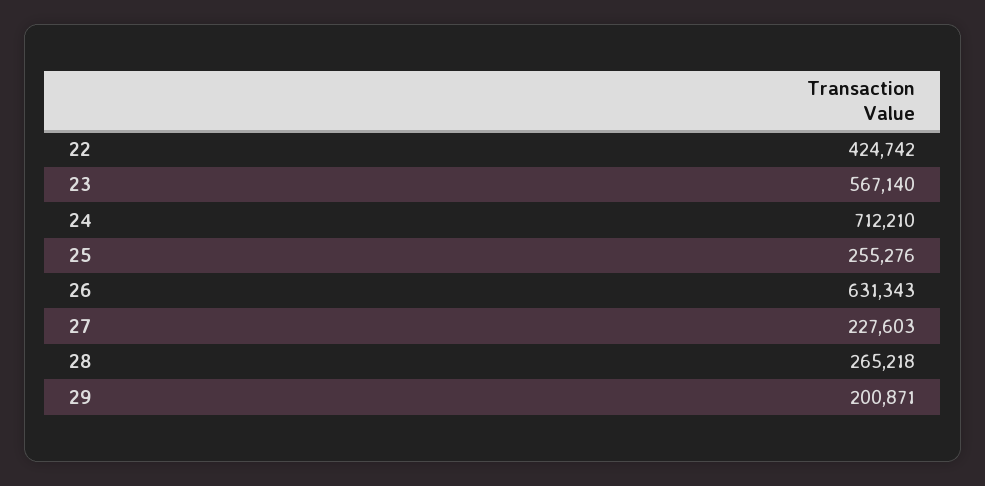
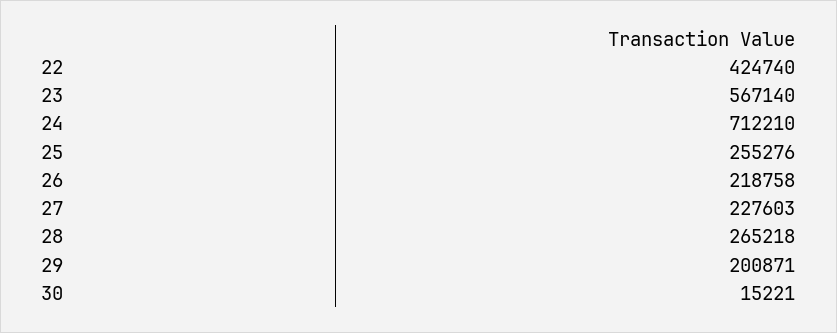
22: 424742 -> 424740
26: 631343 -> 218758
30: none -> 15221

